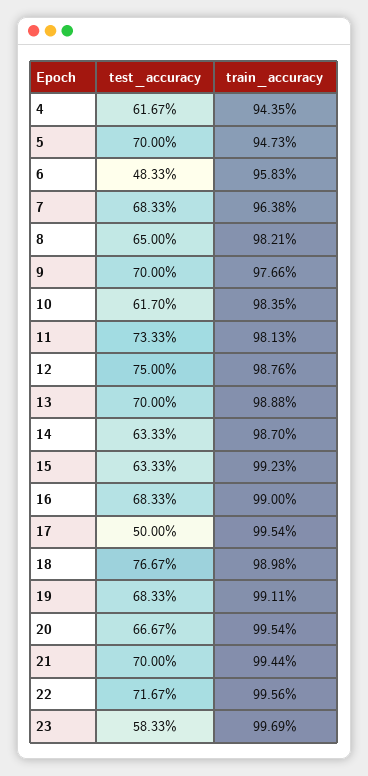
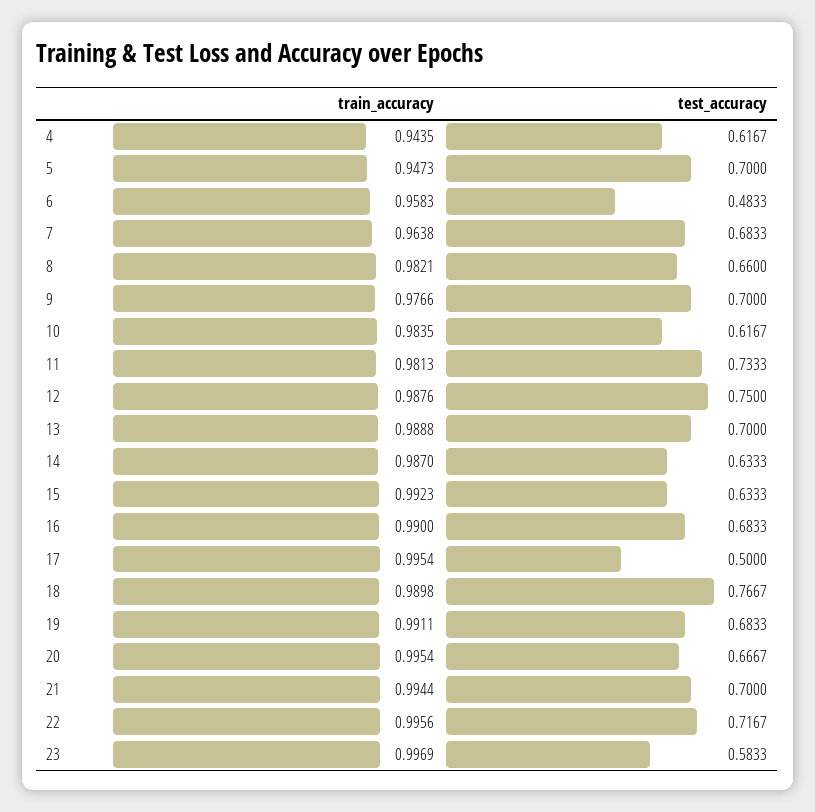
test_accuracy, 8: 0.65 -> 0.66
test_accuracy, 10: 0.617 -> 0.6167

